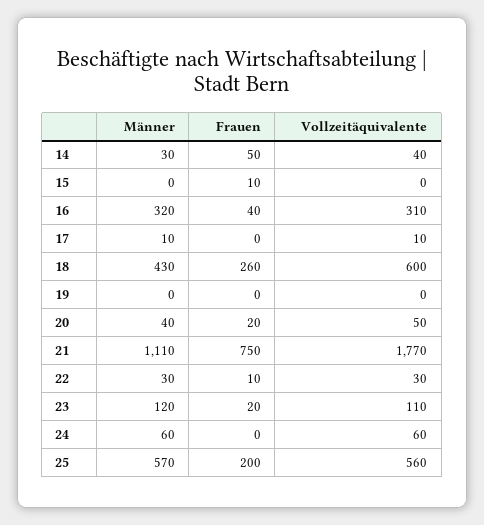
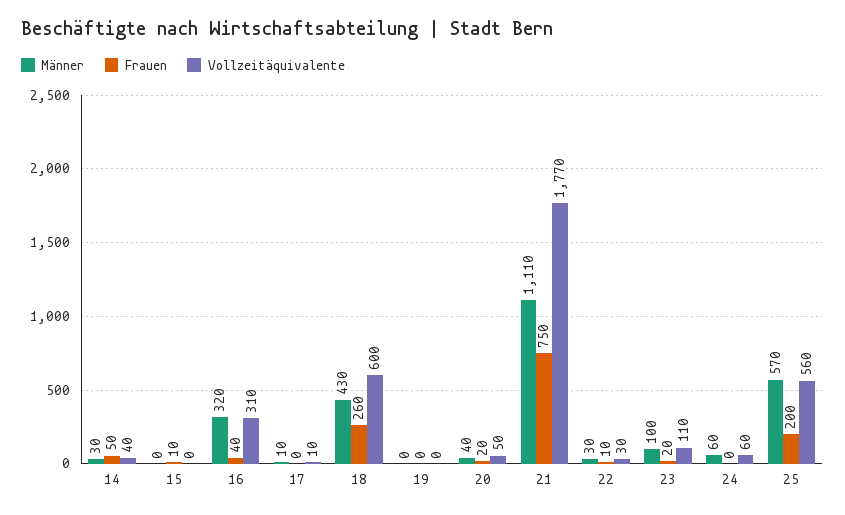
Männer, 23: 120 -> 100

